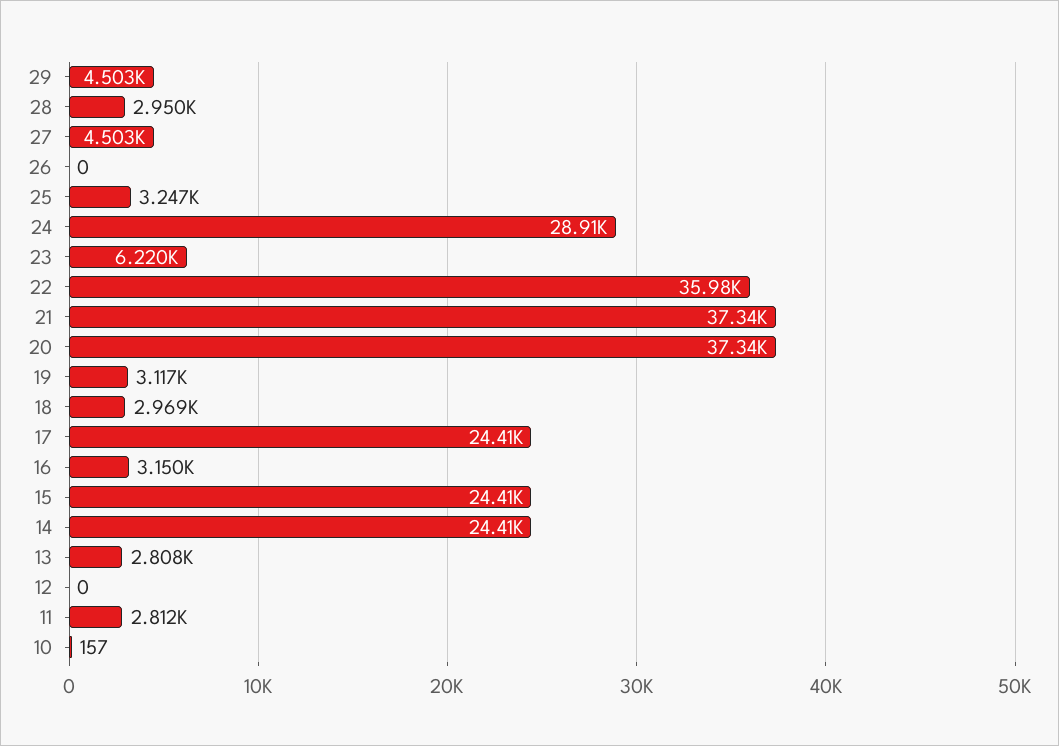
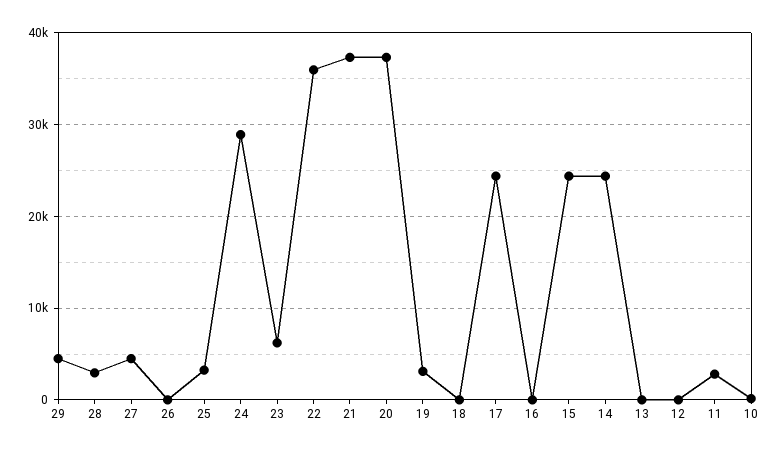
18: 2969 -> 0
16: 3150 -> 0
13: 2808 -> 0

